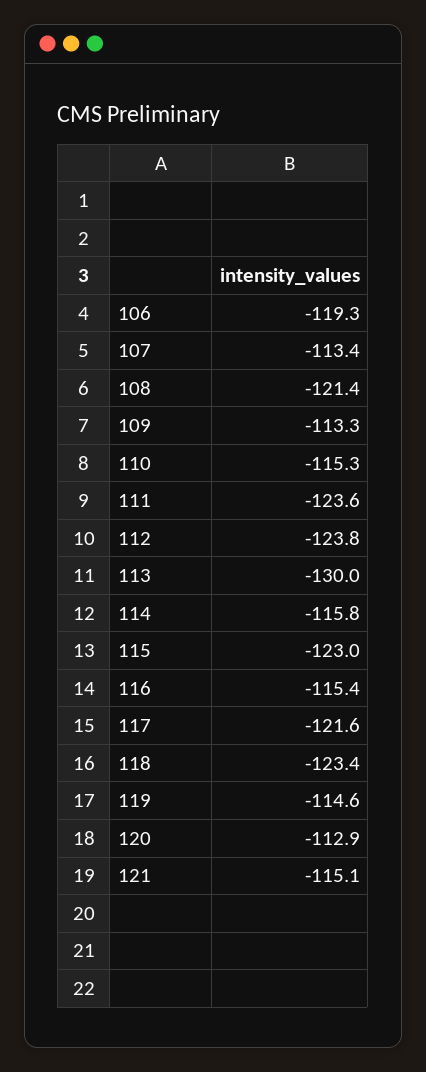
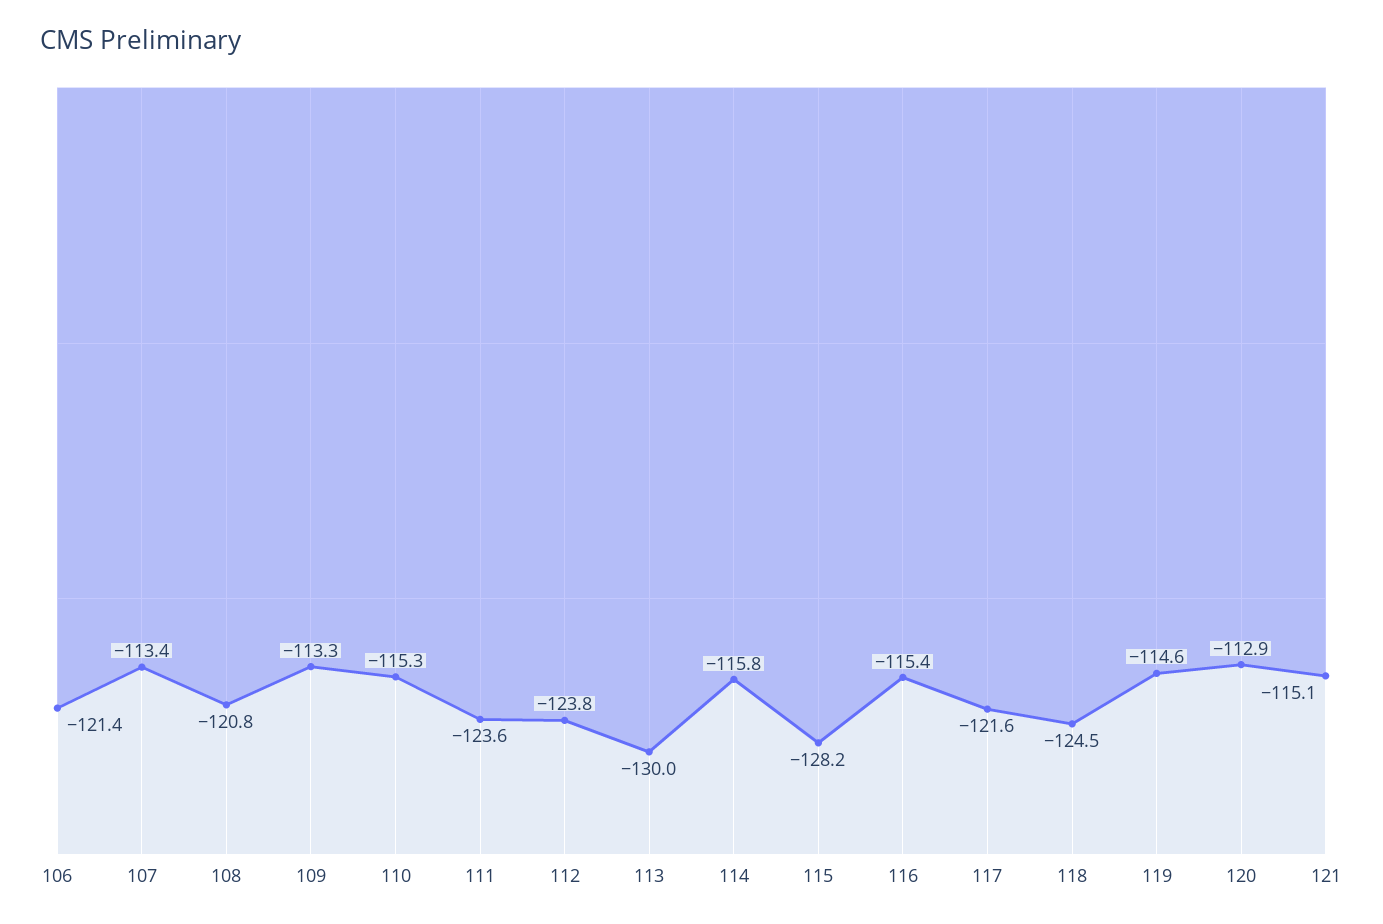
106: -119.3 -> -121.4
108: -121.4 -> -120.8
115: -123 -> -128.2
118: -123.4 -> -124.5

